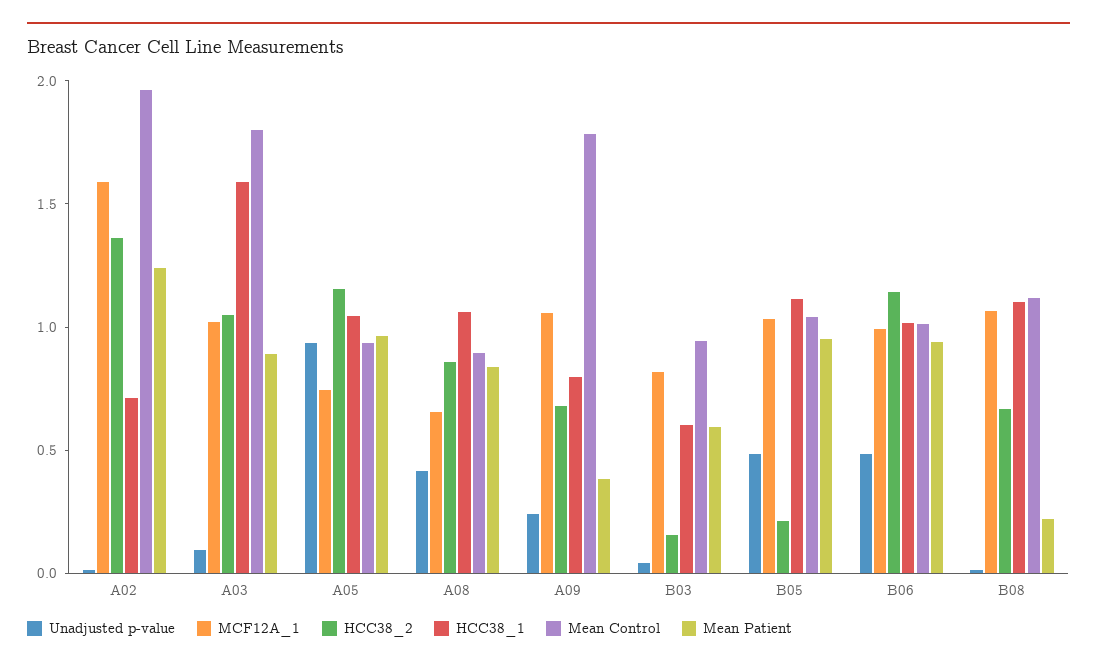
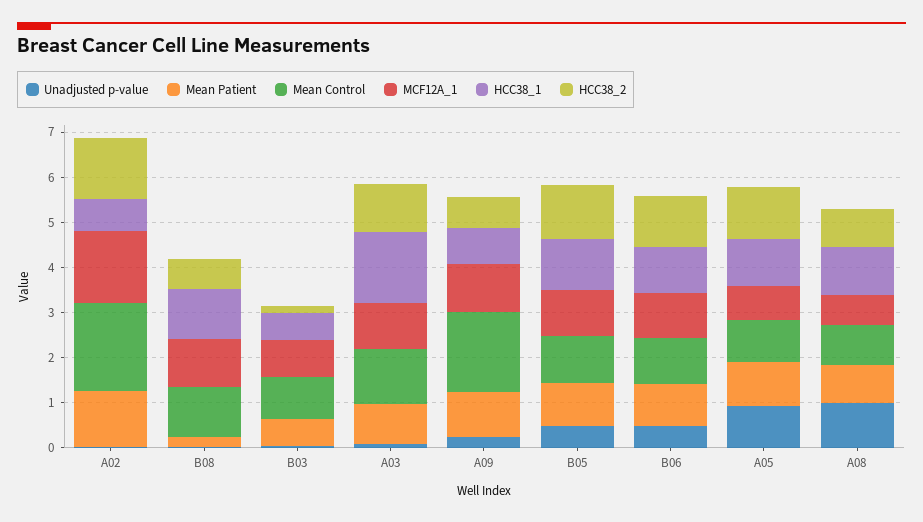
Mean Control, A03: 1.8 -> 1.2
Unadjusted p-value, A08: 0.4 -> 1
Mean Patient, A09: 0.4 -> 1
HCC38_2, B05: 0.2 -> 1.2

